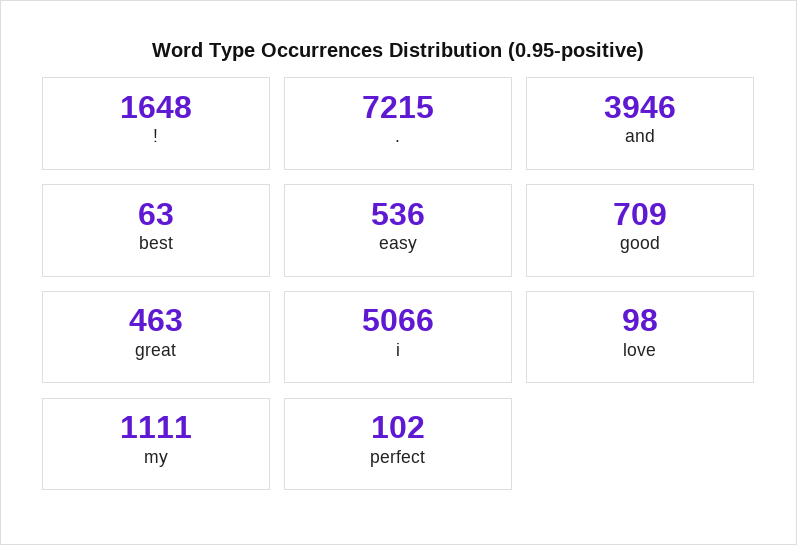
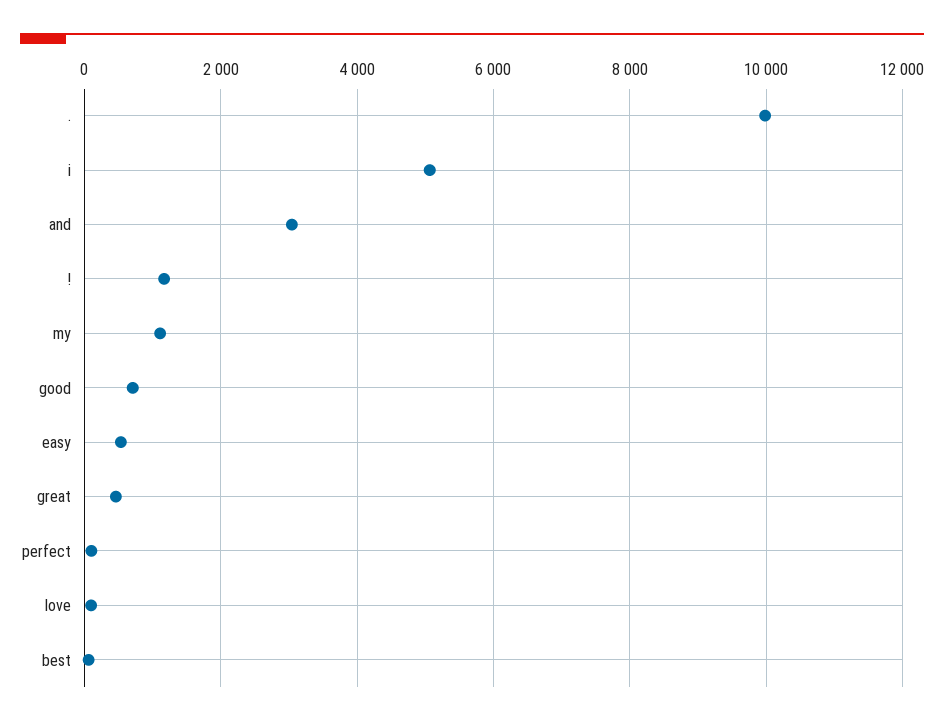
!: 1648 -> 1200
.: 7215 -> 10000
and: 3946 -> 3000

